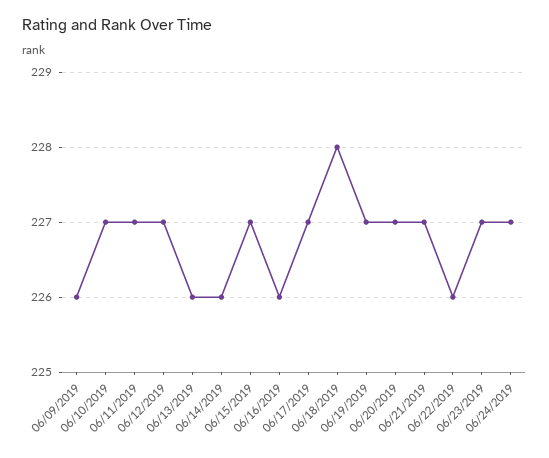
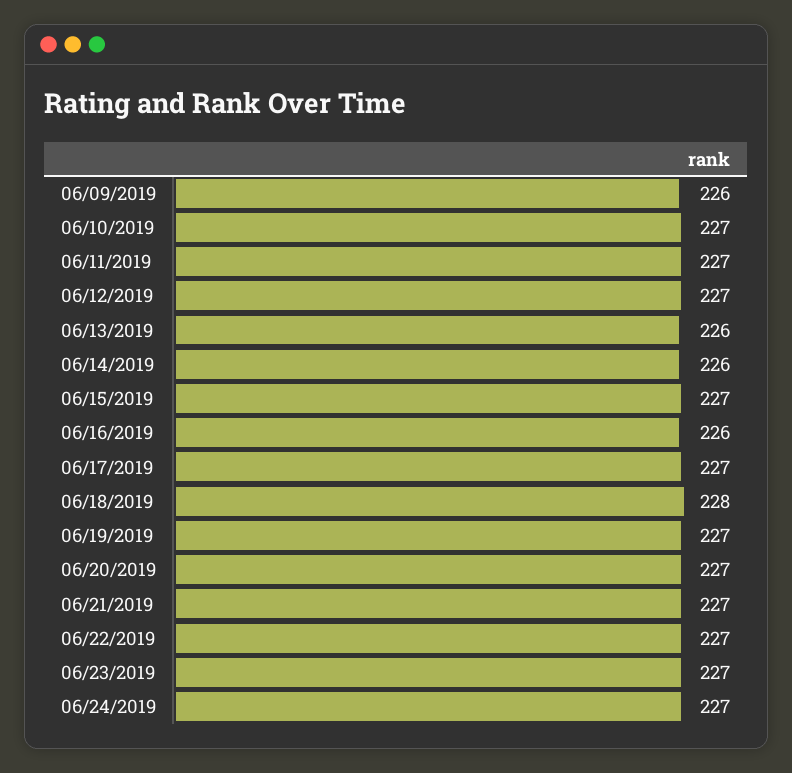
06/22/2019: 226 -> 227

